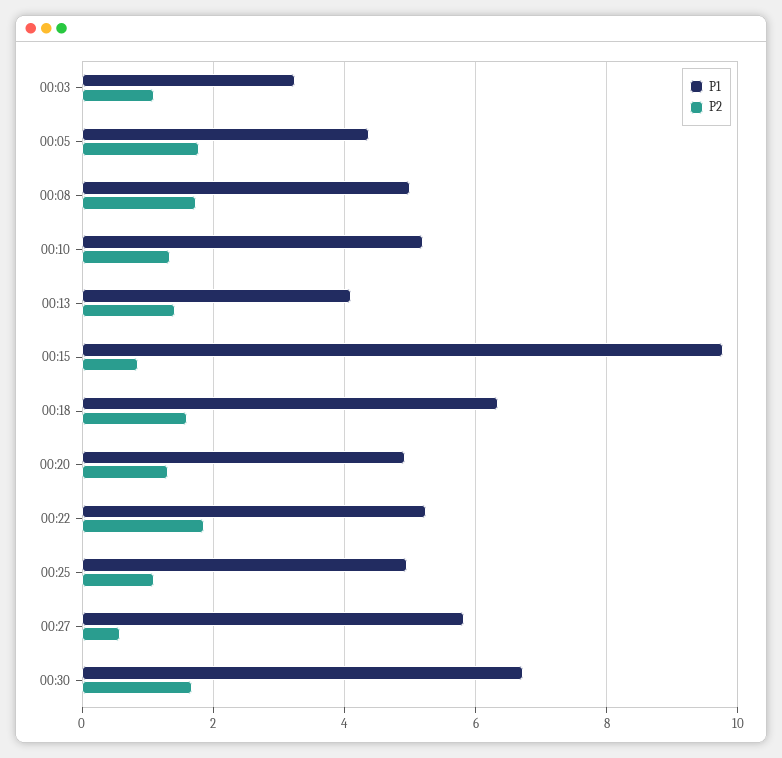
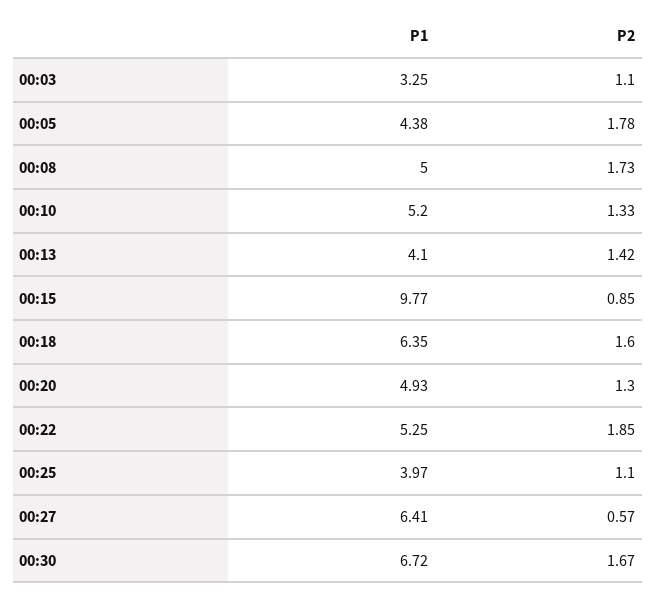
P1, 00:25: 5 -> 3.97
P1, 00:27: 5.8 -> 6.41

